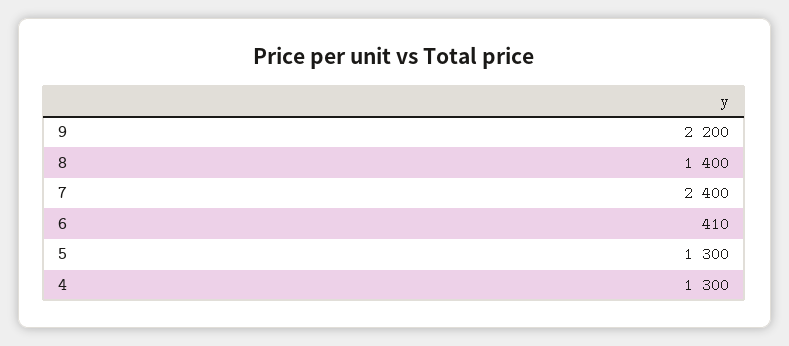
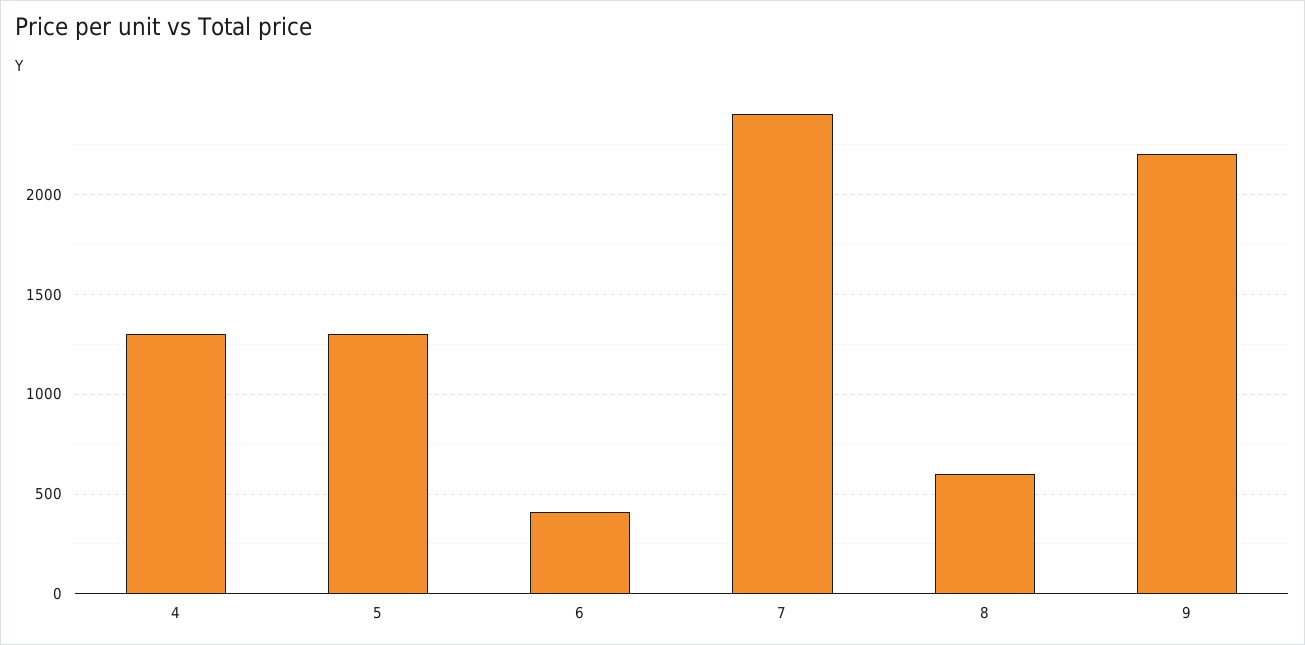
8: 1400 -> 600

